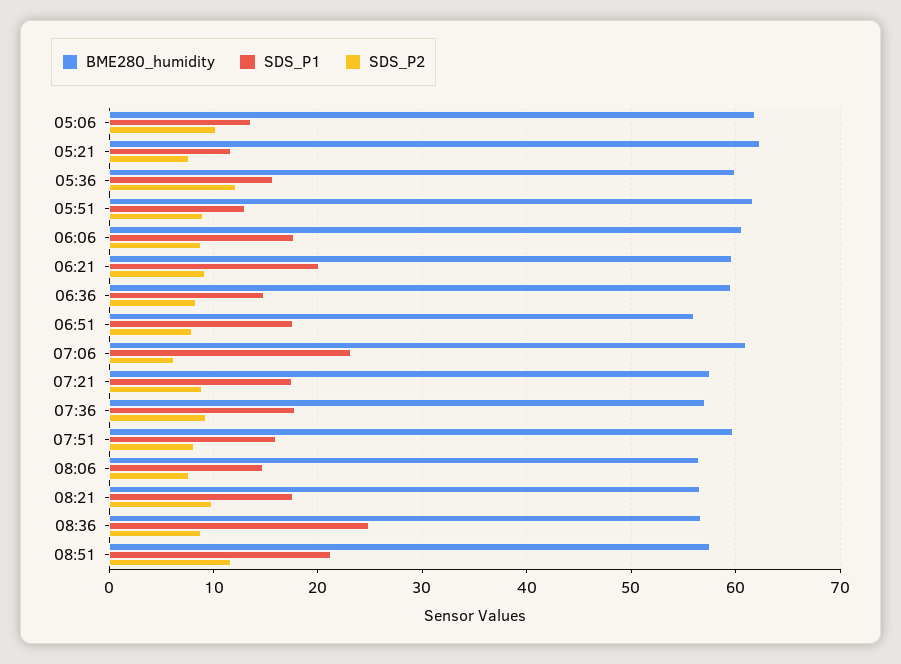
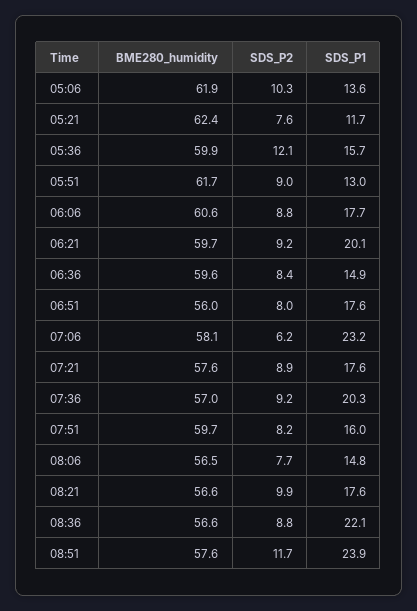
BME280_humidity, 07:06: 61 -> 58.1
SDS_P1, 07:36: 18 -> 20.3
SDS_P1, 08:36: 25 -> 22.1
SDS_P1, 08:51: 21 -> 23.9

